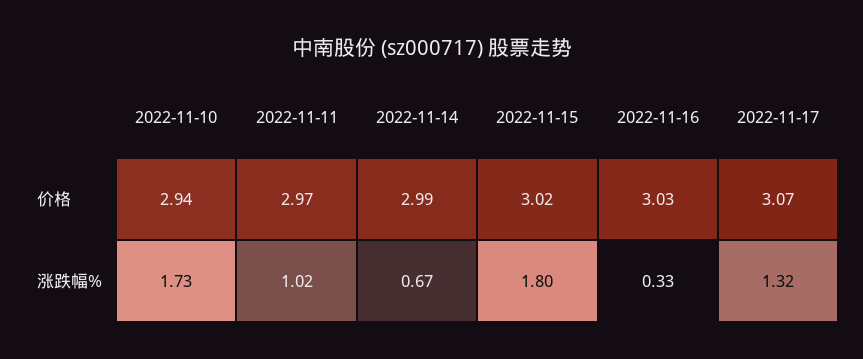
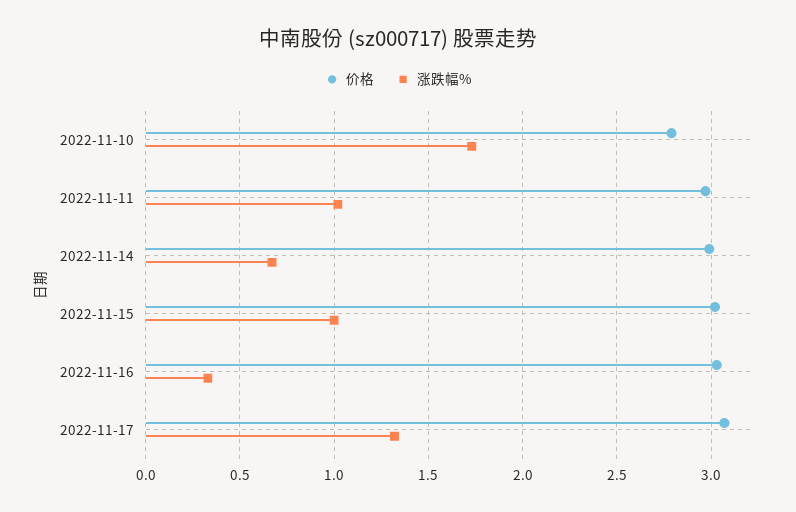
价格, 2022-11-10: 2.94 -> 2.8
涨跌幅%, 2022-11-15: 1.8 -> 1

